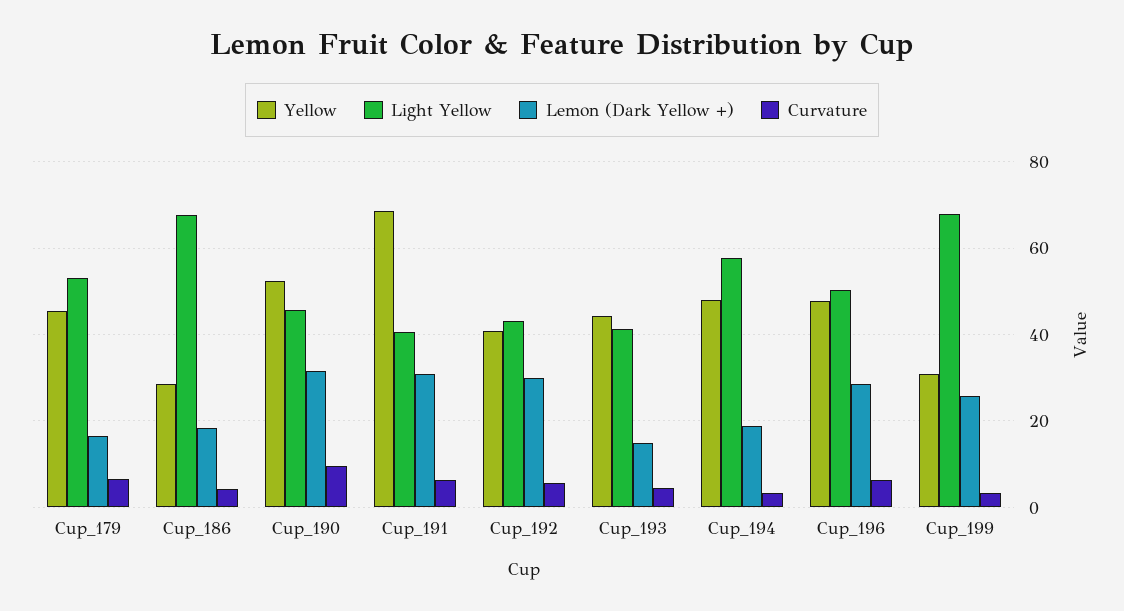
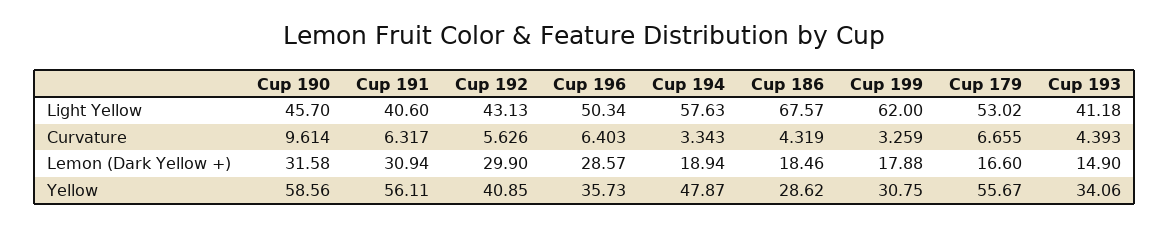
Yellow, Cup_179: 46 -> 55.67
Yellow, Cup_190: 52 -> 58.56
Yellow, Cup_191: 68 -> 56.11
Yellow, Cup_193: 44 -> 34.06
Yellow, Cup_196: 48 -> 35.73
Light Yellow, Cup_199: 68 -> 62
Lemon (Dark Yellow +), Cup_199: 26 -> 17.88

